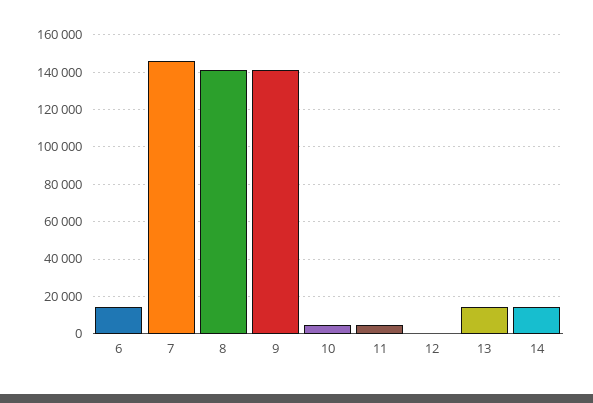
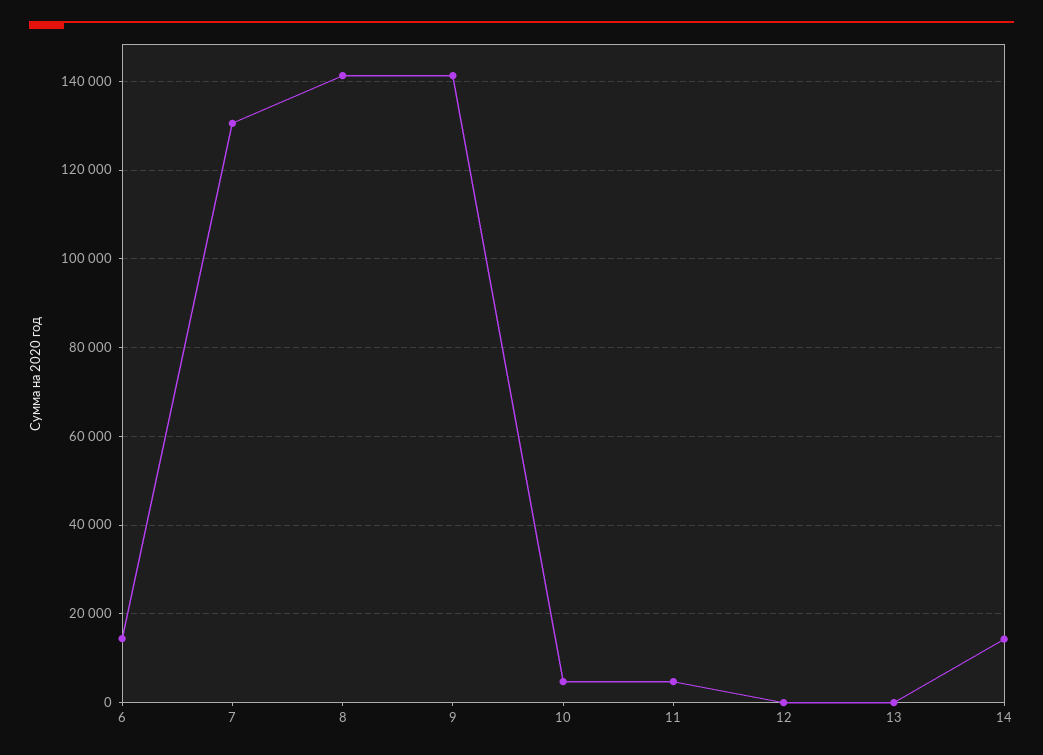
7: 145000 -> 130000
13: 15000 -> 0

